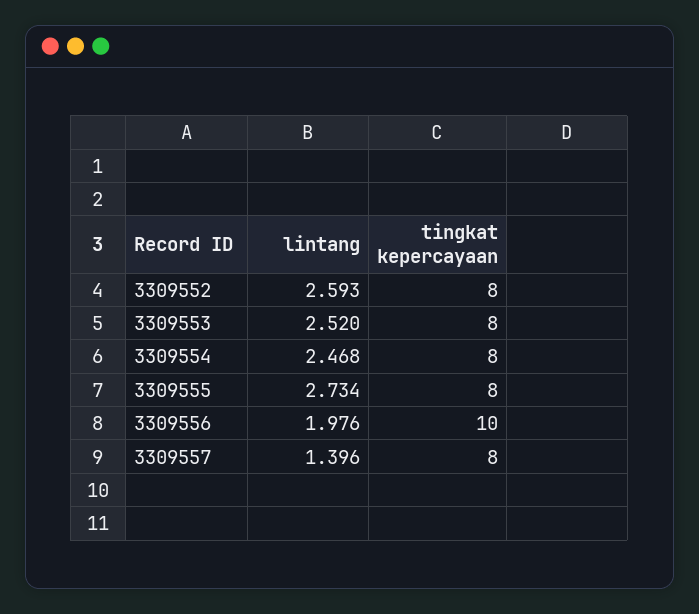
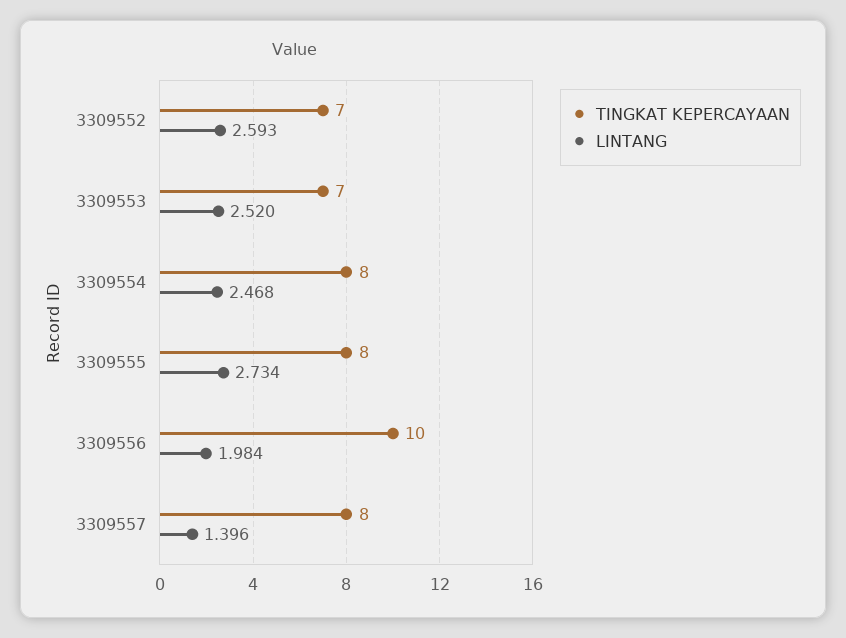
tingkat kepercayaan, 3309552: 8 -> 7
tingkat kepercayaan, 3309553: 8 -> 7
lintang, 3309556: 1.976 -> 1.984

